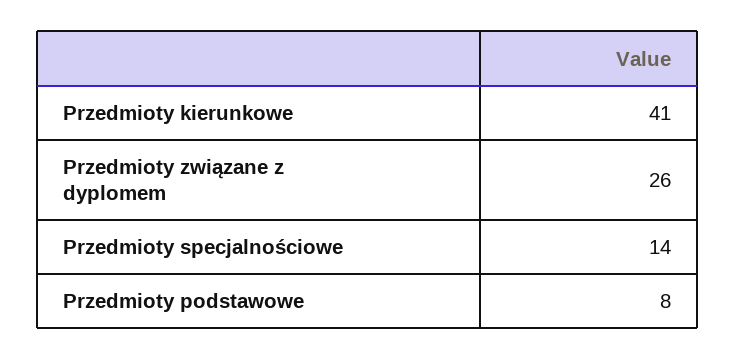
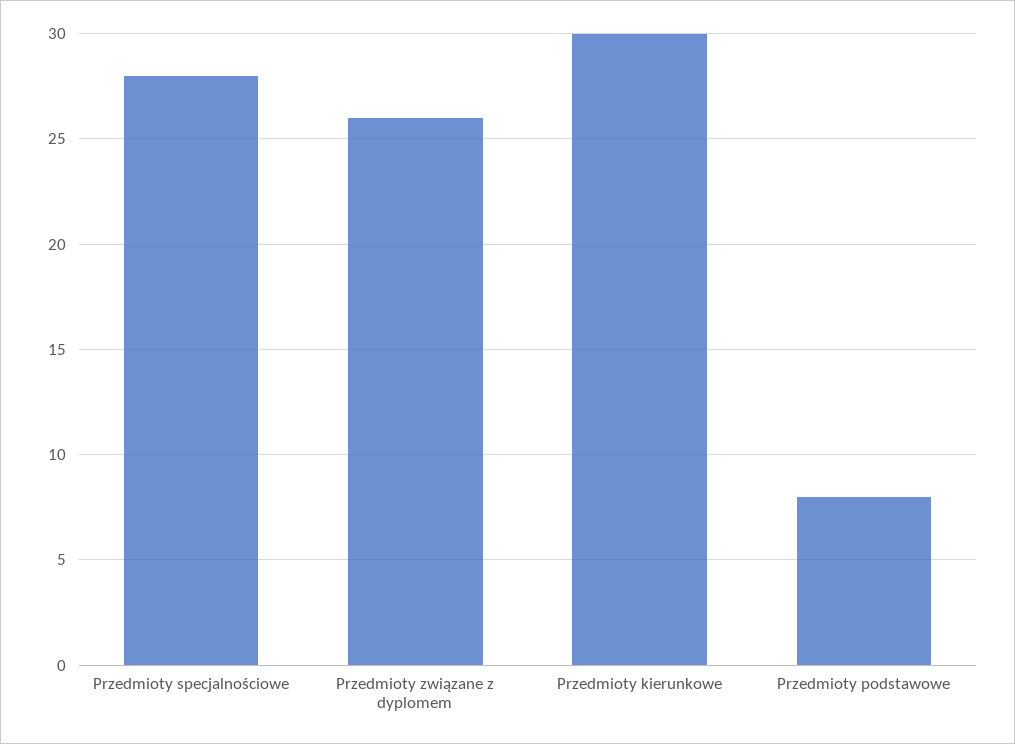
Przedmioty kierunkowe: 41 -> 30
Przedmioty specjalnościowe: 14 -> 28

